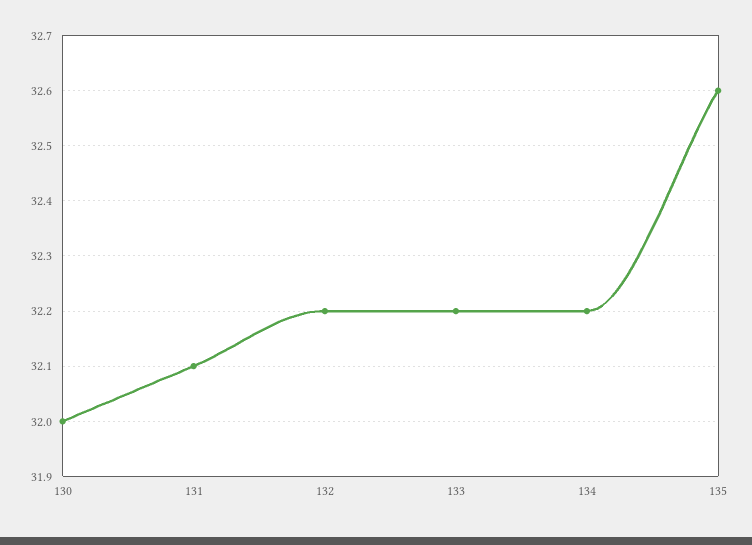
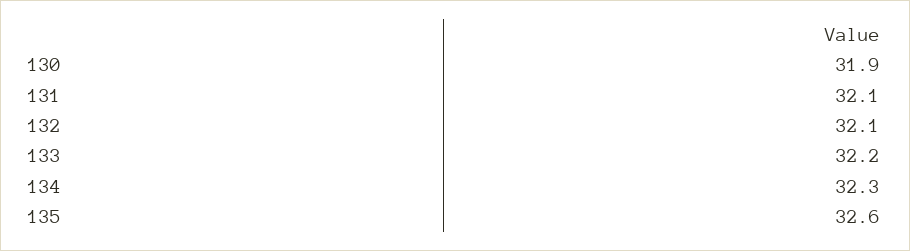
130: 32 -> 31.9
132: 32.2 -> 32.1
134: 32.2 -> 32.3

